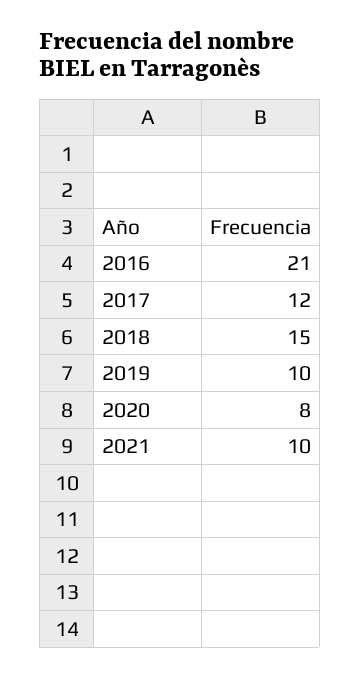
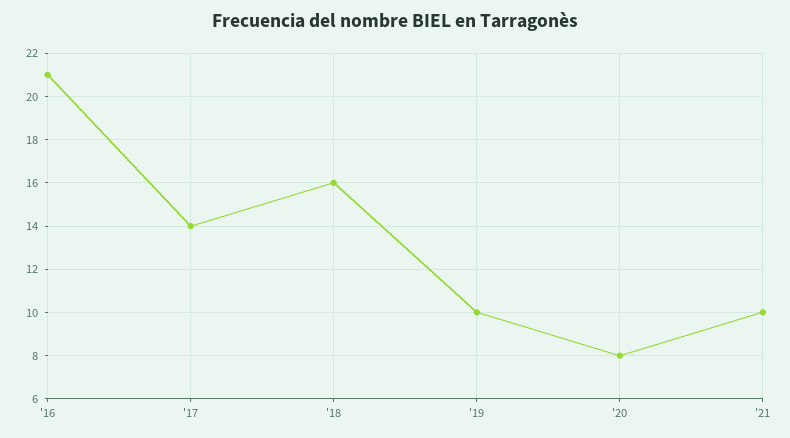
2017: 12 -> 14
2018: 15 -> 16

